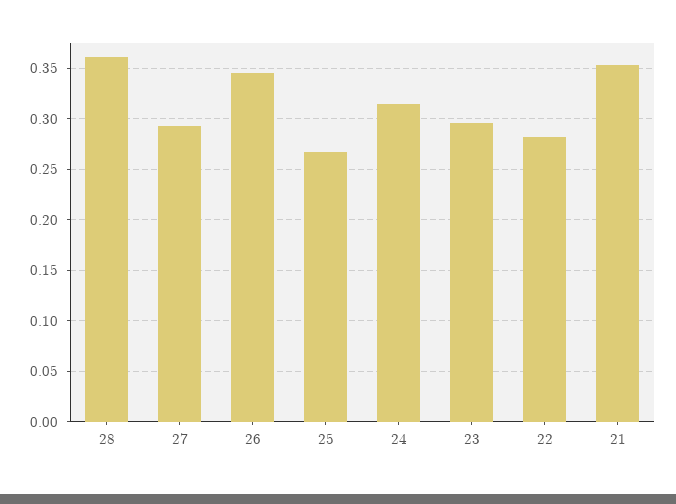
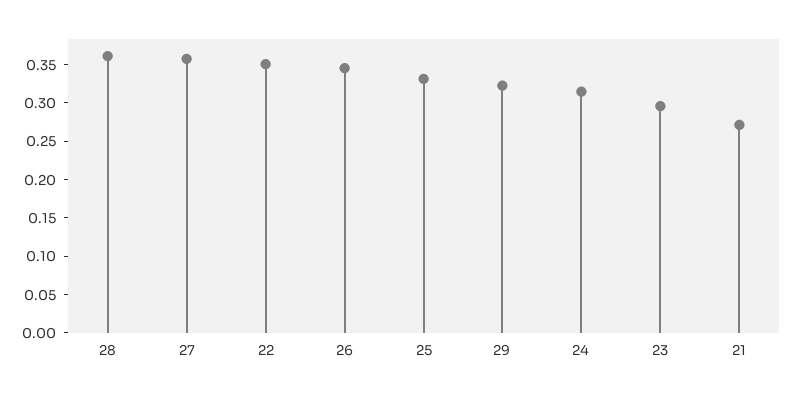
27: 0.29 -> 0.35
25: 0.27 -> 0.325
22: 0.28 -> 0.35
21: 0.35 -> 0.275
29: none -> 0.325

